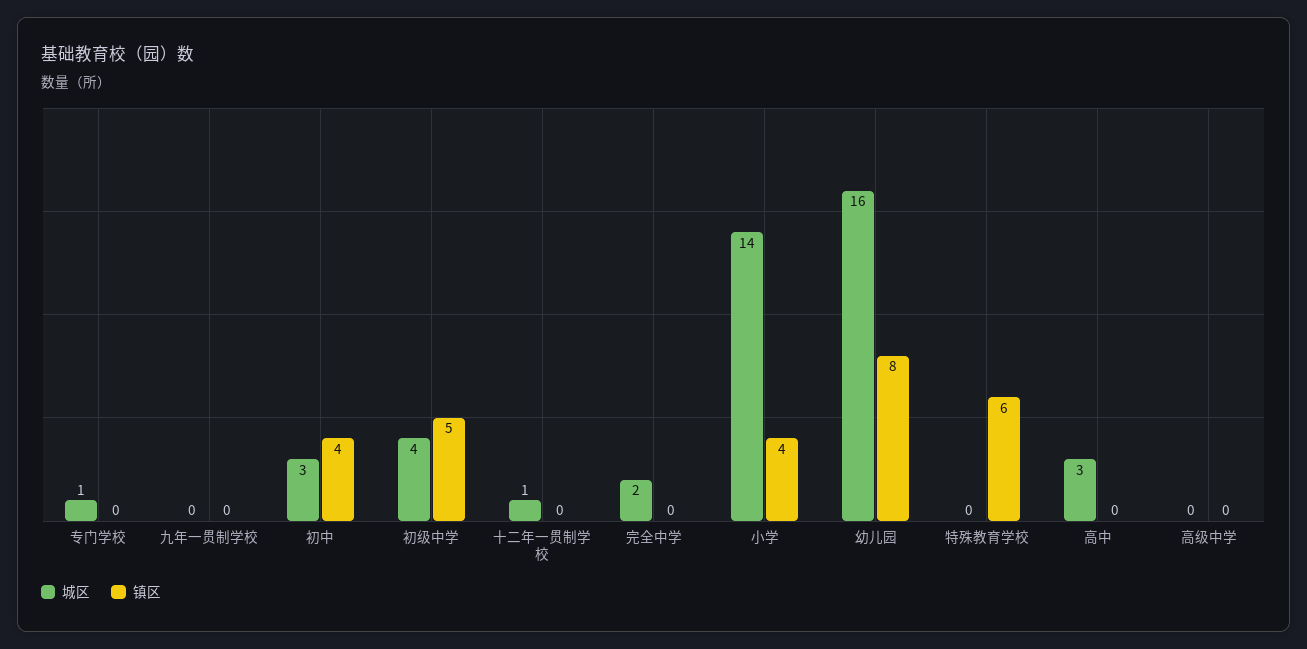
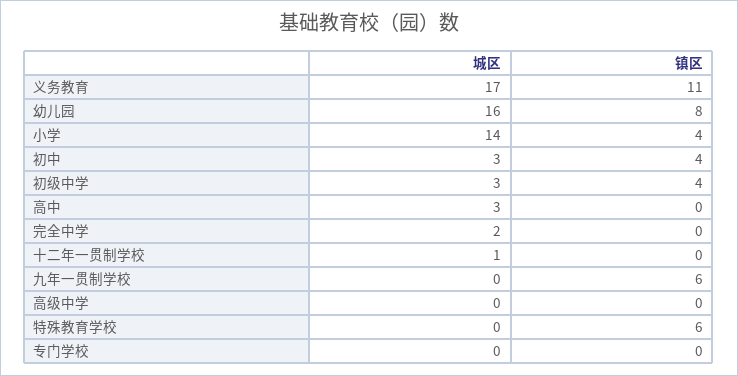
城区, 专门学校: 1 -> 0
镇区, 九年一贯制学校: 0 -> 6
城区, 初级中学: 4 -> 3
镇区, 初级中学: 5 -> 4
城区, 义务教育: none -> 17
镇区, 义务教育: none -> 11

